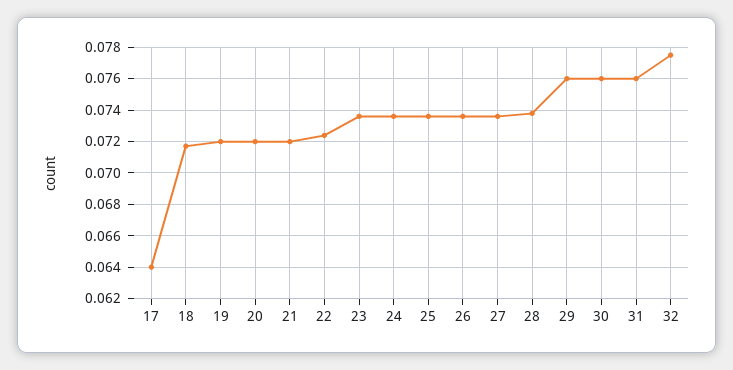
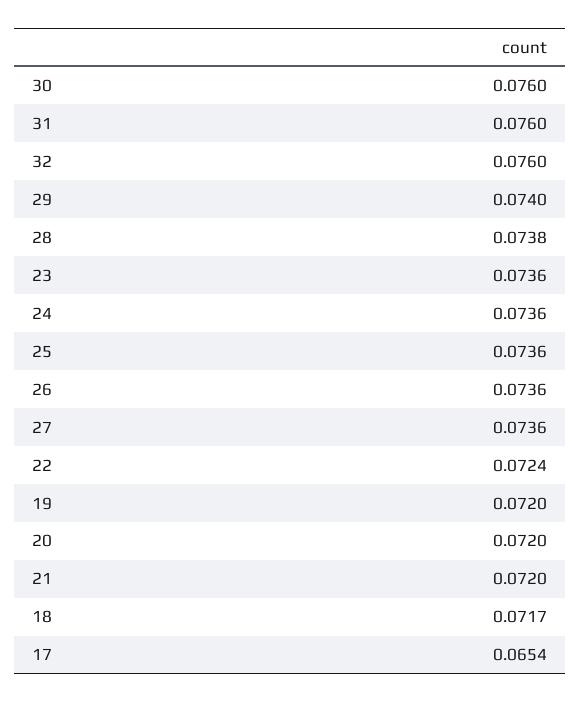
17: 0.064 -> 0.0654
29: 0.076 -> 0.074
32: 0.0775 -> 0.076

